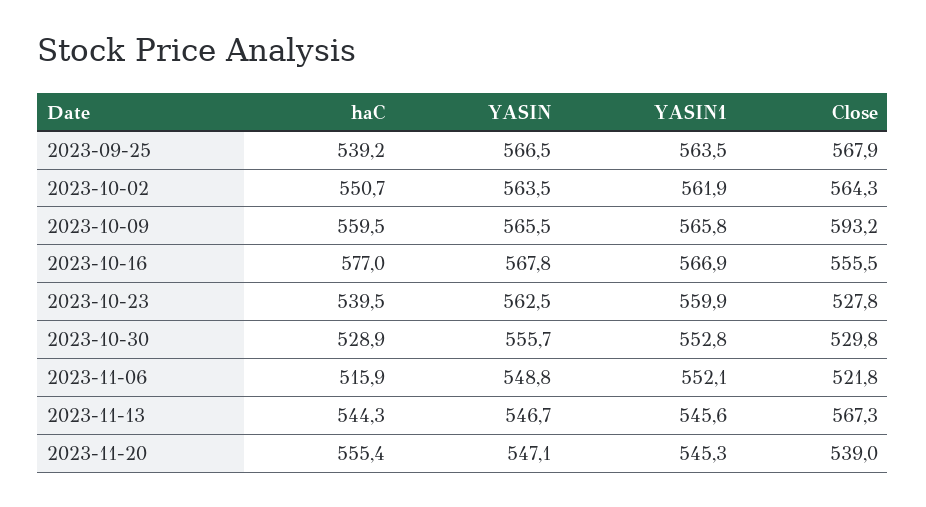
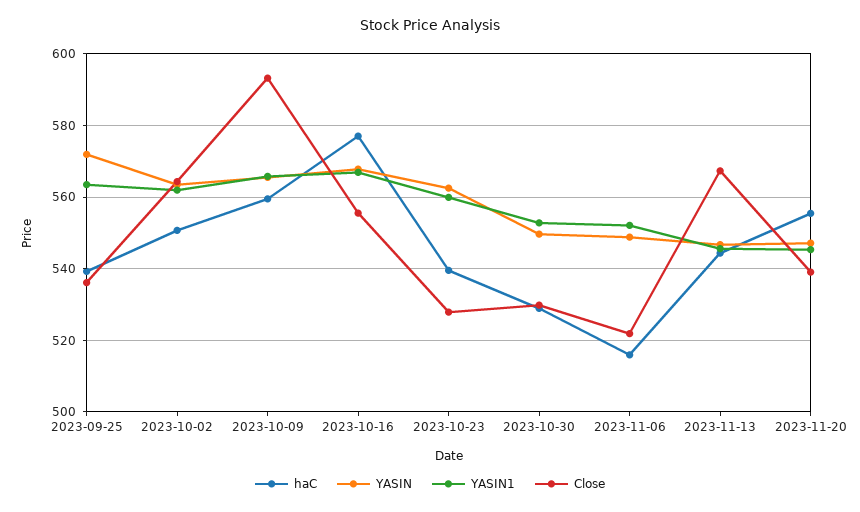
YASIN, 2023-09-25: 566.5 -> 572
Close, 2023-09-25: 567.9 -> 536
YASIN, 2023-10-30: 555.7 -> 550

